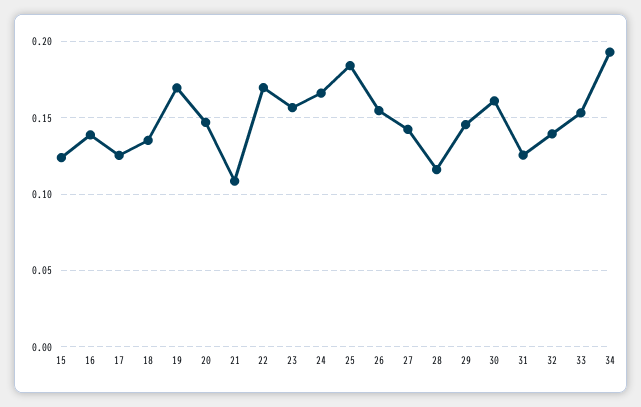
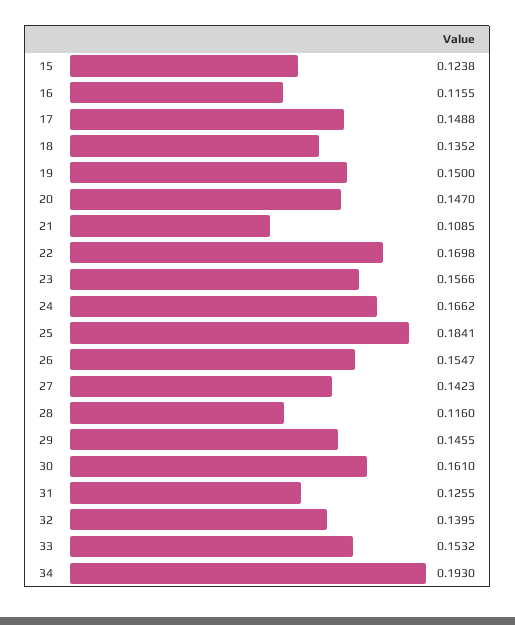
16: 0.14 -> 0.1155
17: 0.125 -> 0.1488
19: 0.17 -> 0.15

